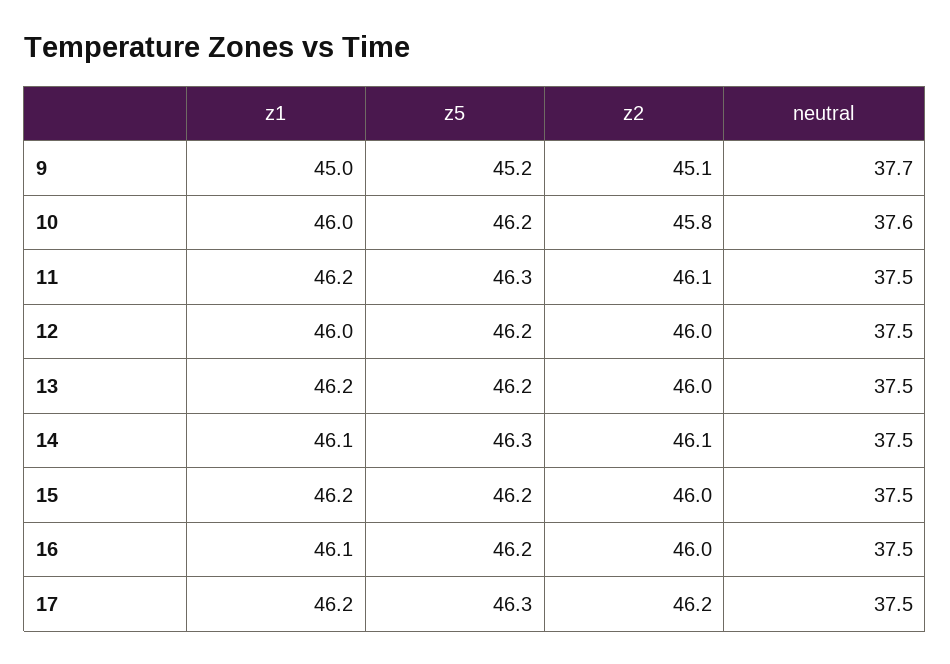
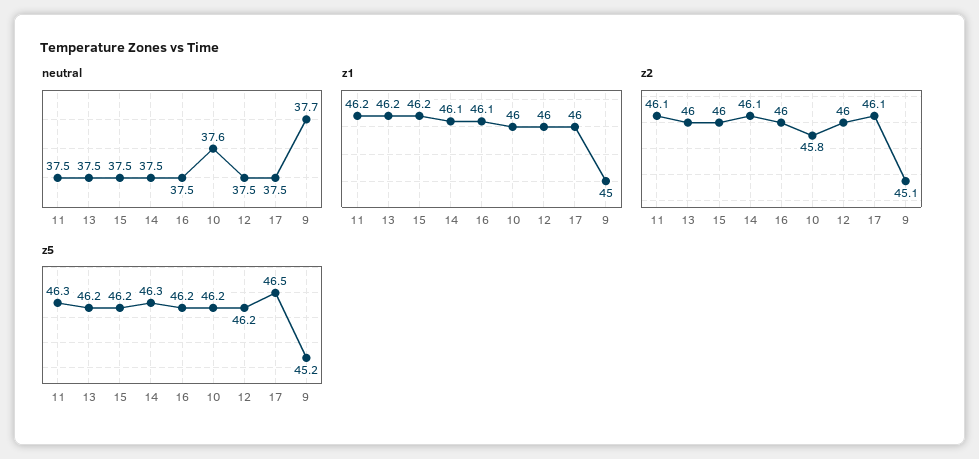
z1, 17: 46.2 -> 46
z5, 17: 46.3 -> 46.5
z2, 17: 46.2 -> 46.1

